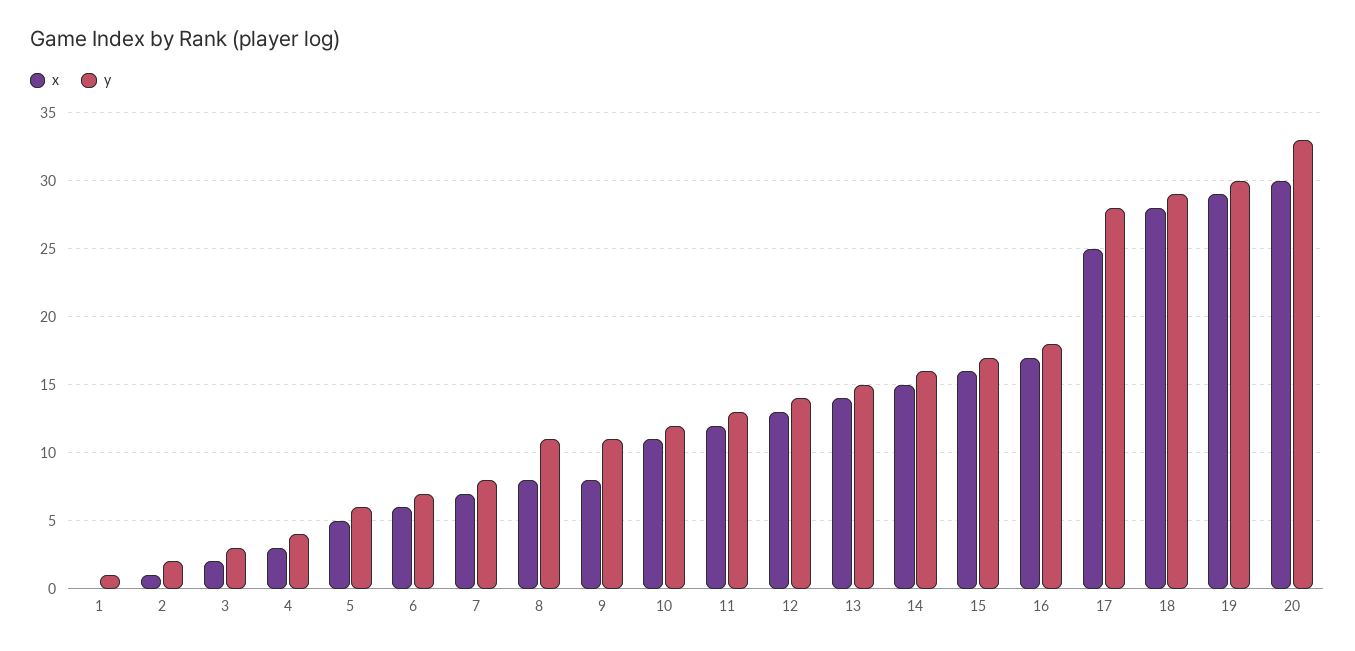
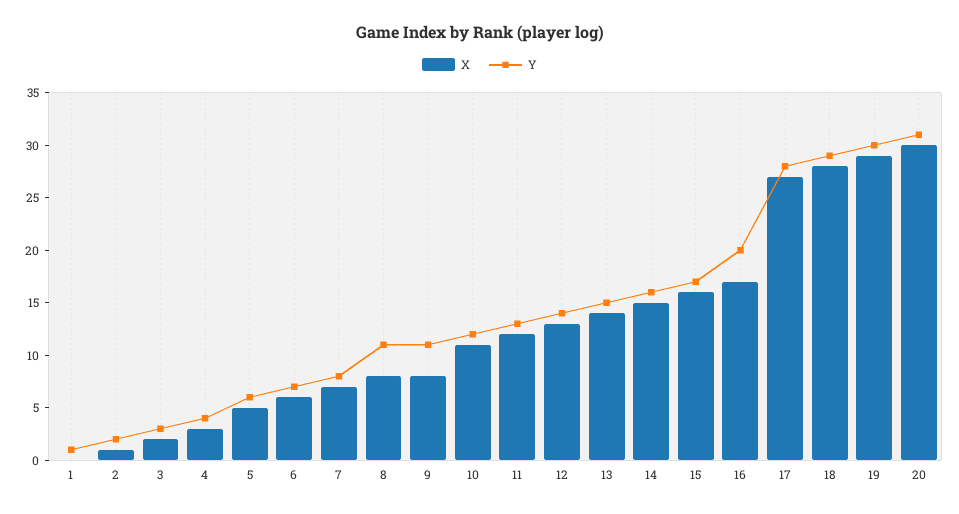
y, 16: 18 -> 20
x, 17: 25 -> 27
y, 20: 33 -> 31

